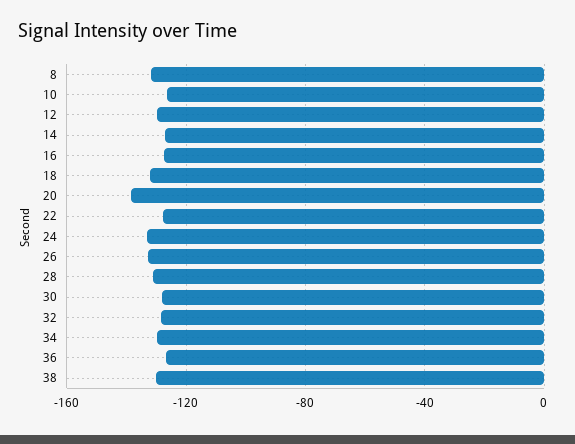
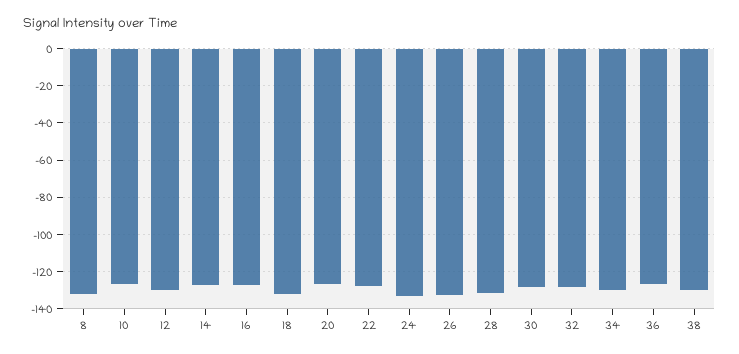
20: -140 -> -125

